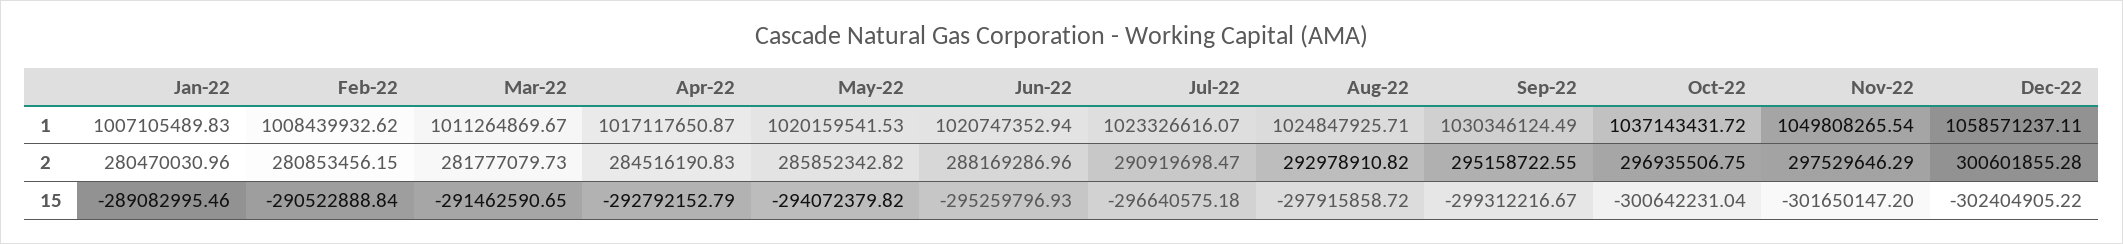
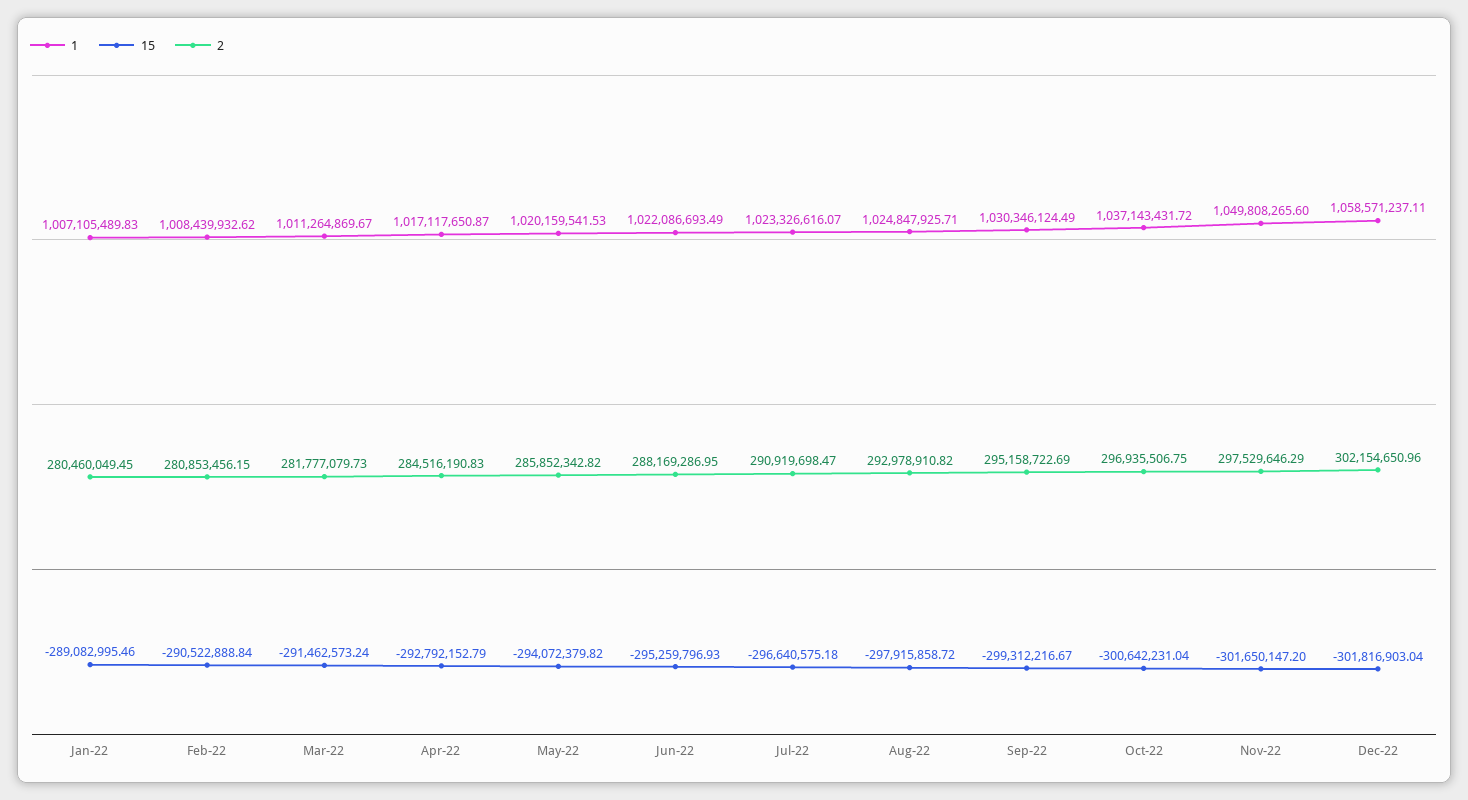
1, Jun-22: 1020747352.94 -> 1022086693.49
1, Nov-22: 1049808265.54 -> 1049808265.6
2, Jan-22: 280470030.96 -> 280460049.45
2, Jun-22: 288169286.96 -> 288169286.95
2, Sep-22: 295158722.55 -> 295158722.69
2, Dec-22: 300601855.28 -> 302154650.96
15, Mar-22: -291462590.65 -> -291462573.24
15, Dec-22: -302404905.22 -> -301816903.04

